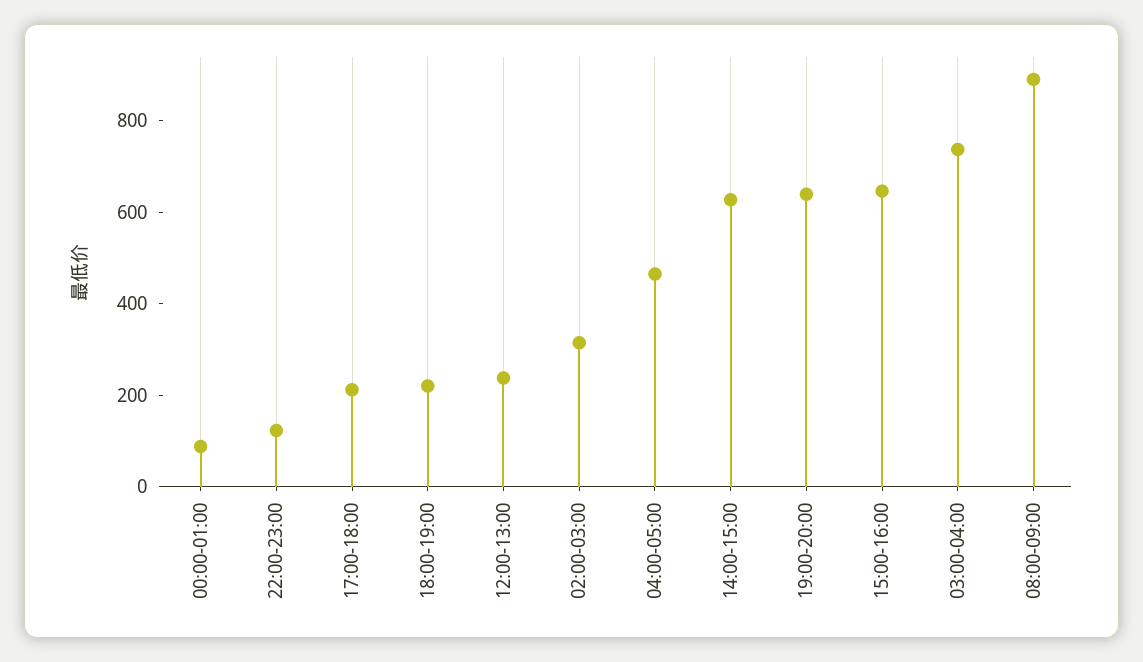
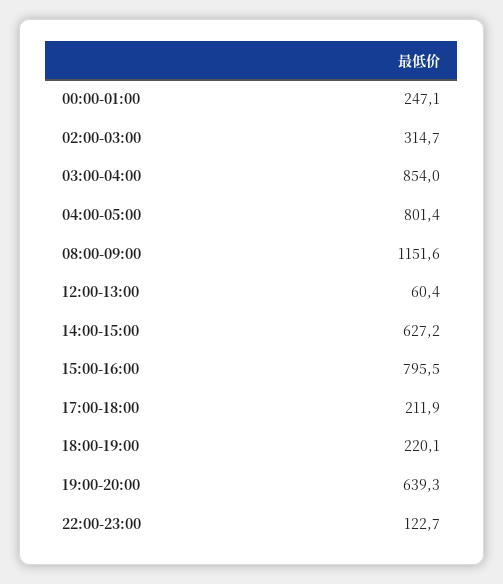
00:00-01:00: 100 -> 247.1
12:00-13:00: 250 -> 60.4
04:00-05:00: 450 -> 801.4
15:00-16:00: 650 -> 795.5
03:00-04:00: 750 -> 854
08:00-09:00: 900 -> 1151.6

